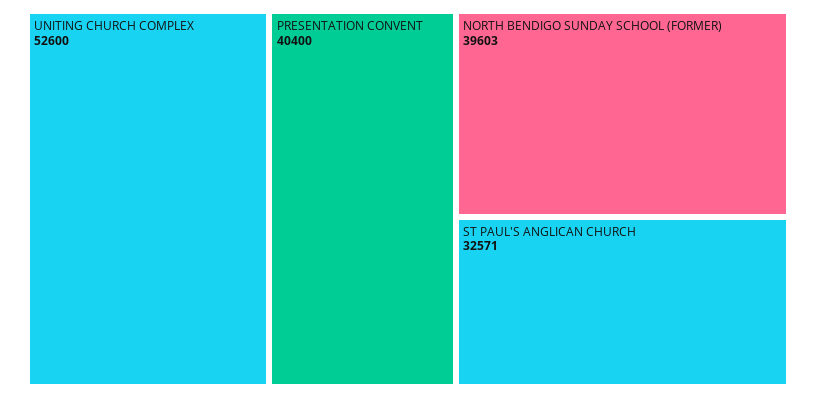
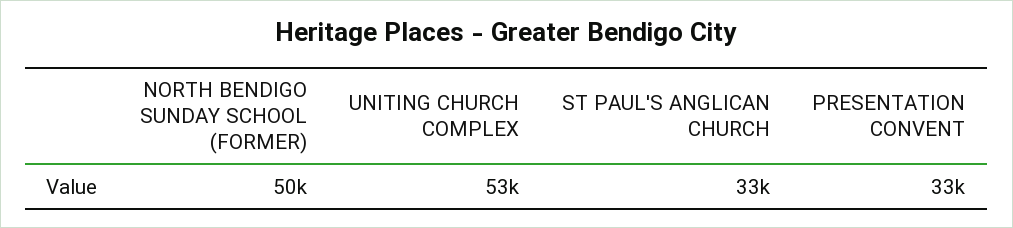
PRESENTATION CONVENT: 40400 -> 33000
NORTH BENDIGO SUNDAY SCHOOL (FORMER): 39603 -> 50000

